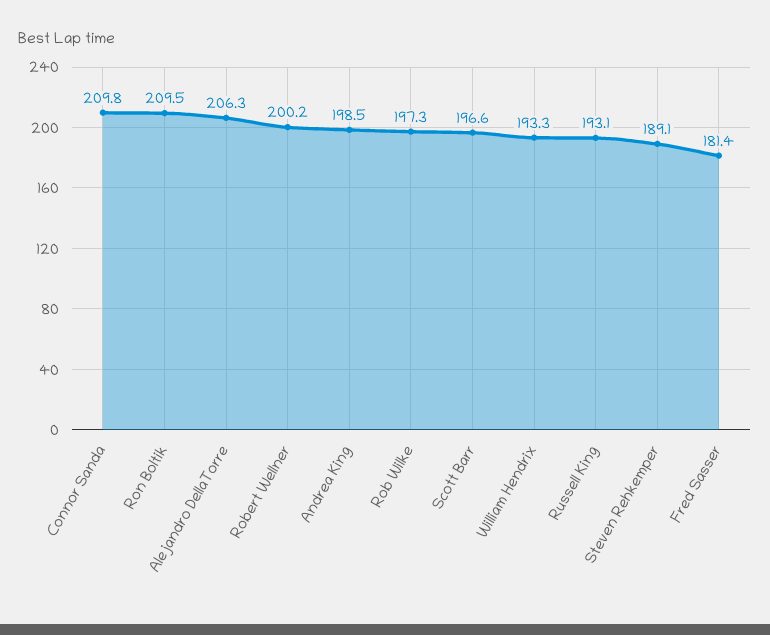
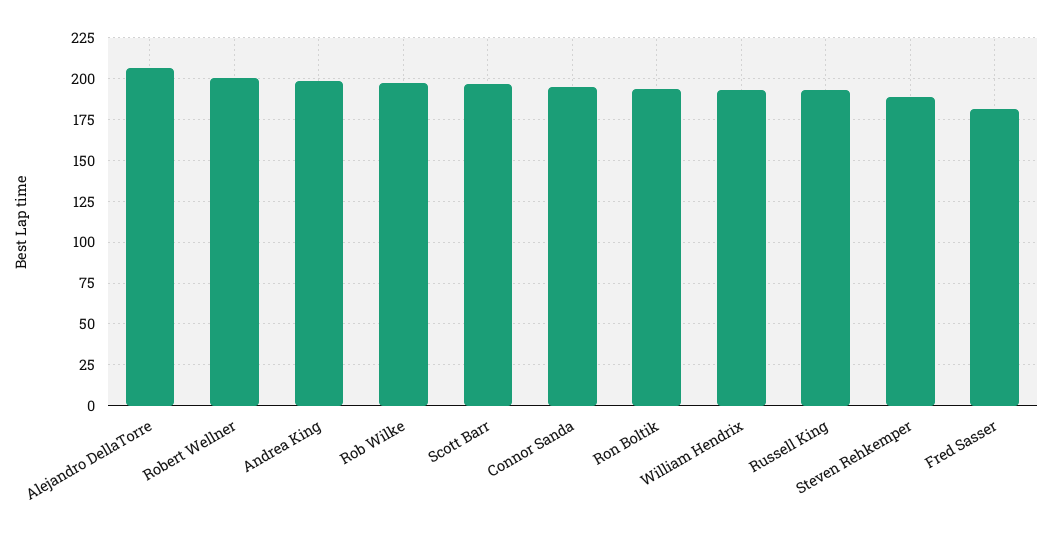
Connor Sanda: 209.8 -> 195
Ron Boltik: 209.5 -> 195

